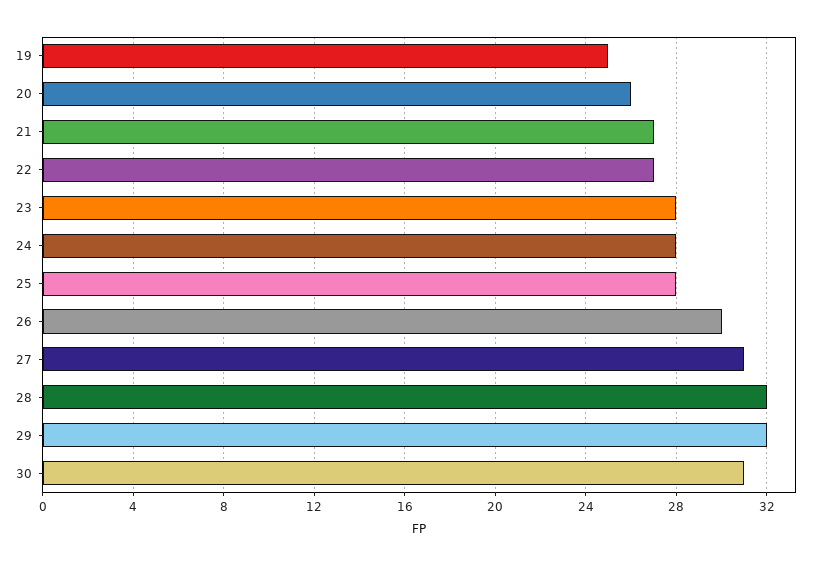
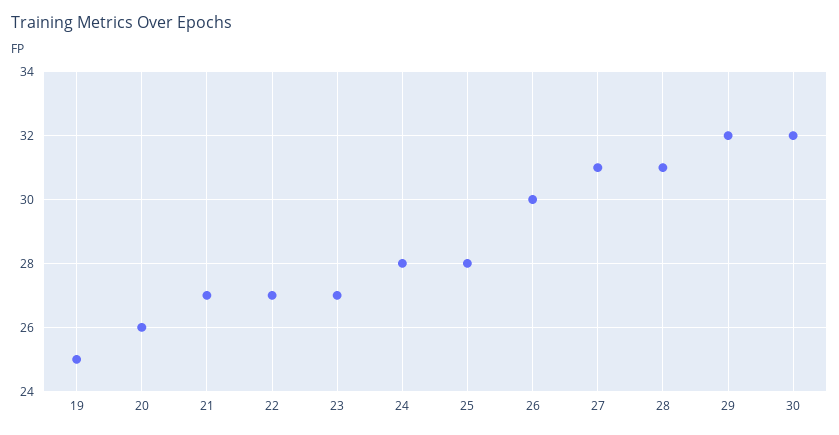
23: 28 -> 27
28: 32 -> 31
30: 31 -> 32

